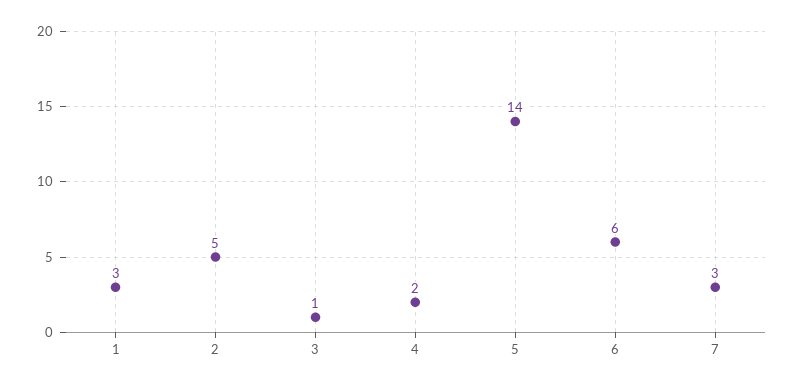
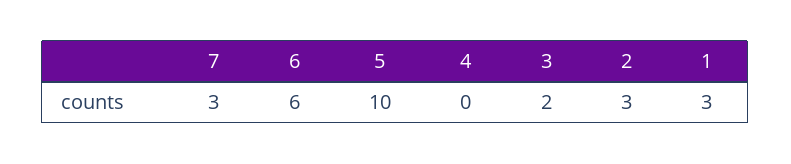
2: 5 -> 3
3: 1 -> 2
4: 2 -> 0
5: 14 -> 10

